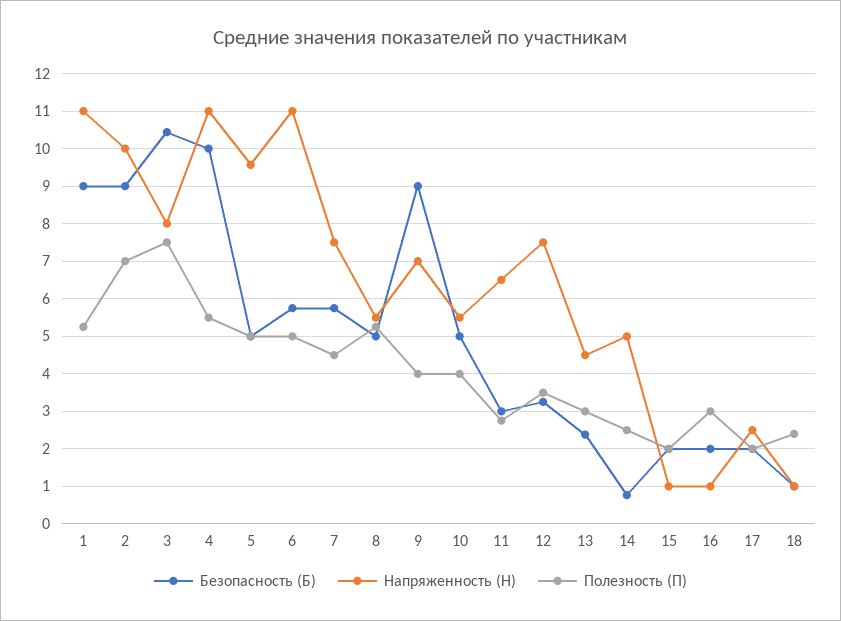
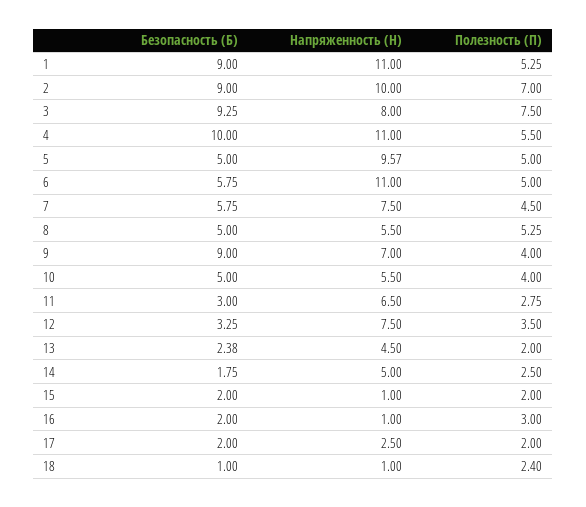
Безопасность (Б), 3: 10.4 -> 9.25
Полезность (П), 13: 3 -> 2
Безопасность (Б), 14: 0.8 -> 1.75

